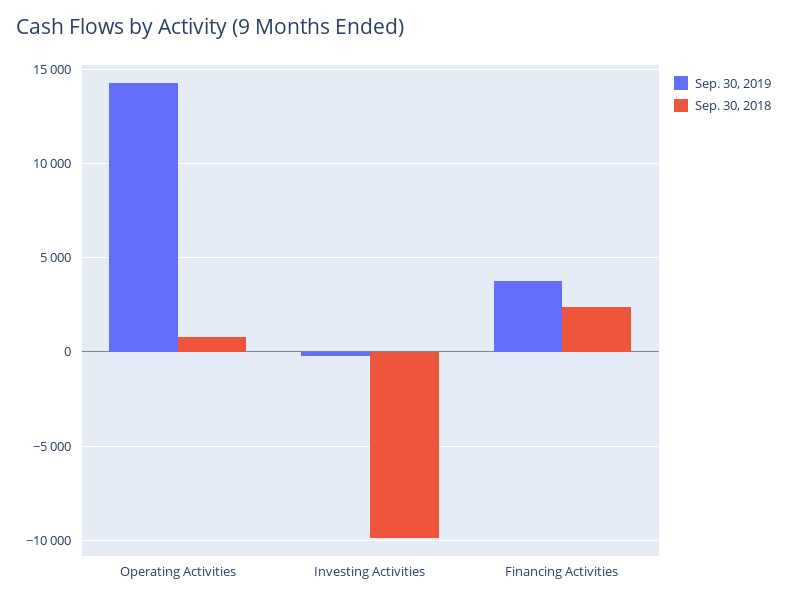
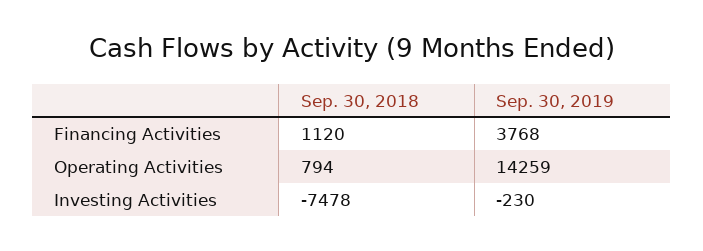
Sep. 30, 2018, Investing Activities: -10000 -> -7478
Sep. 30, 2018, Financing Activities: 2500 -> 1120

